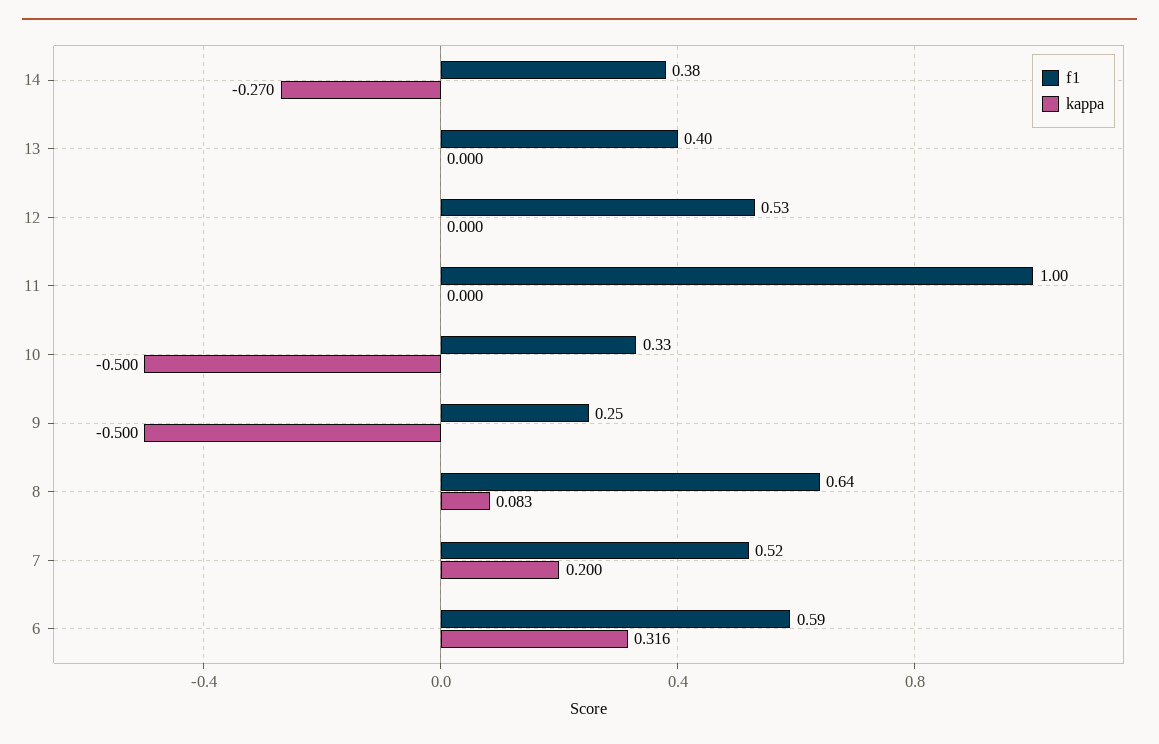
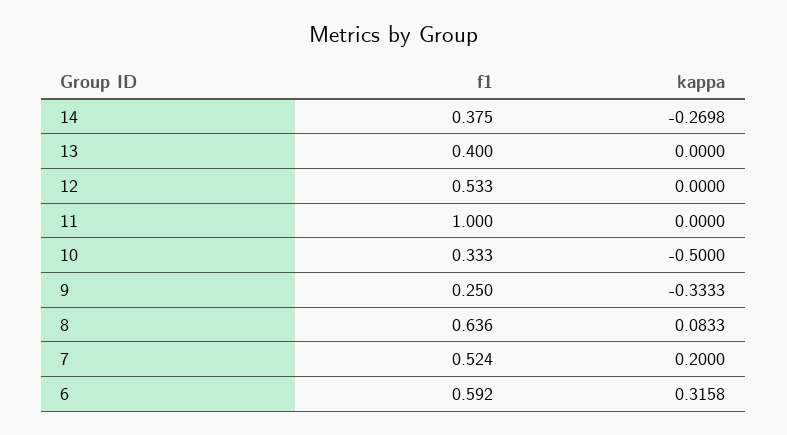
kappa, 9: -0.5 -> -0.3333

